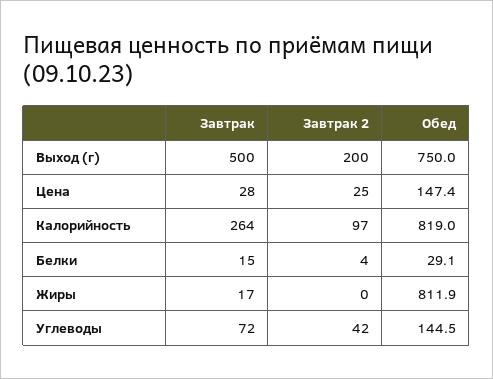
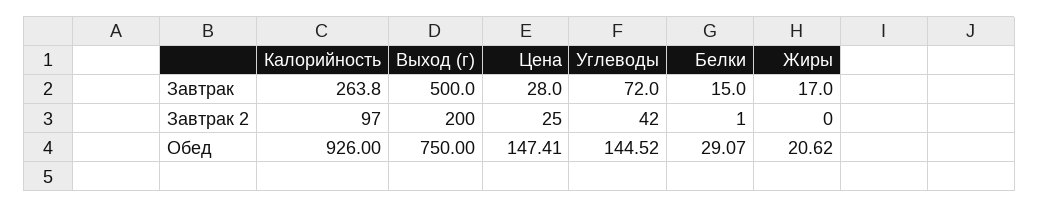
Обед, Калорийность: 819 -> 926
Завтрак 2, Белки: 4 -> 1
Обед, Жиры: 811.9 -> 20.62

